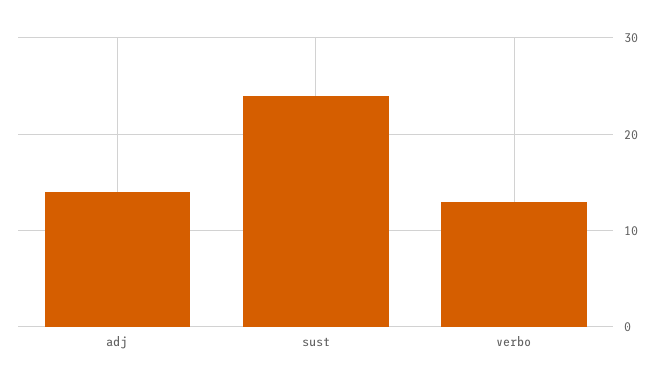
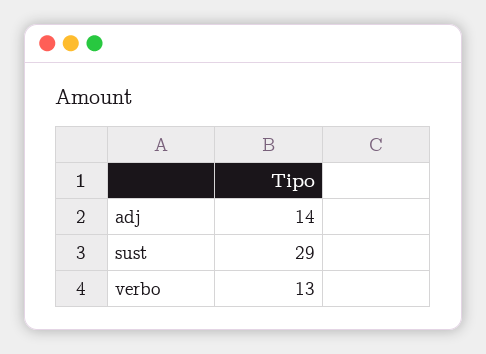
sust: 24 -> 29

